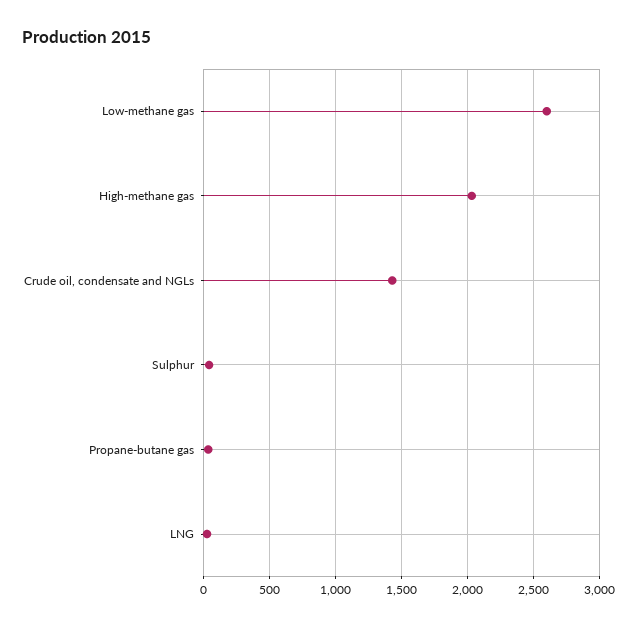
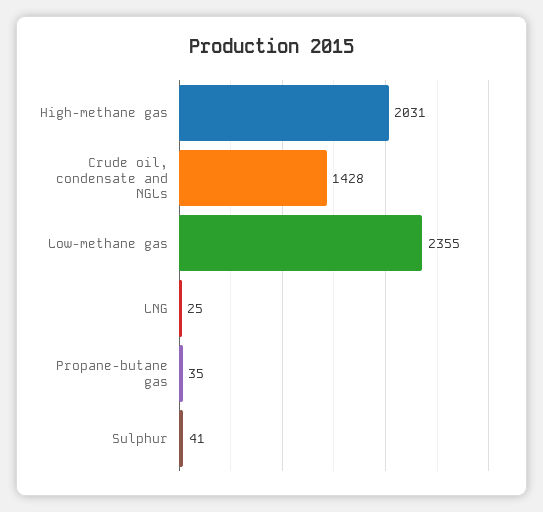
Low-methane gas: 2600 -> 2355

